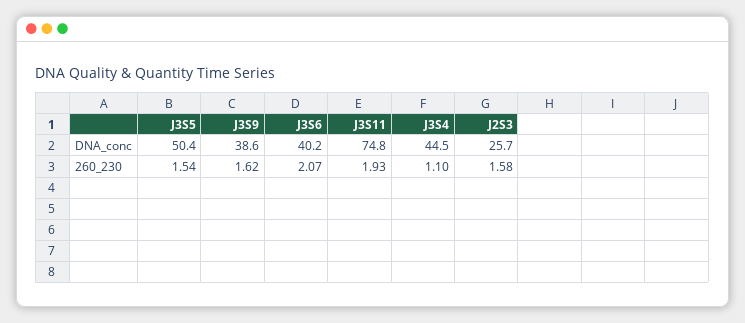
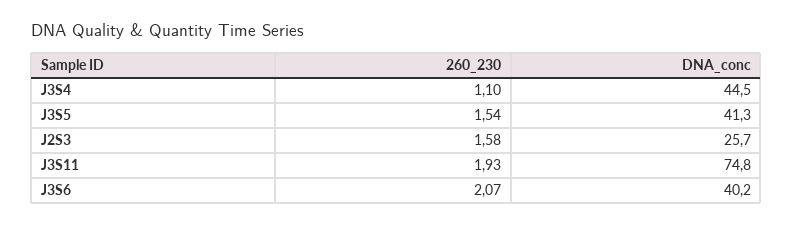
J3S5, DNA_conc: 50.4 -> 41.3
J3S9, DNA_conc: 38.6 -> none
J3S9, 260_230: 1.62 -> none

